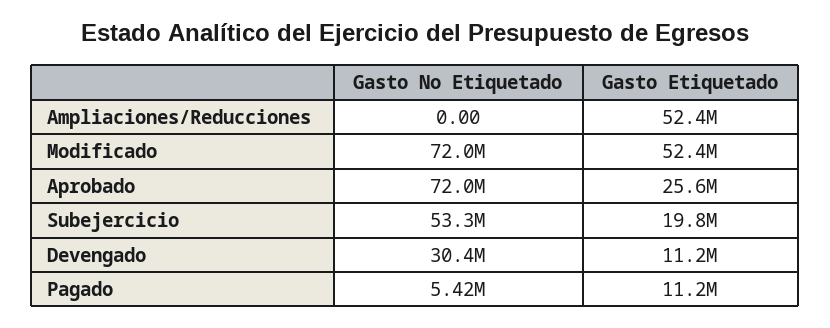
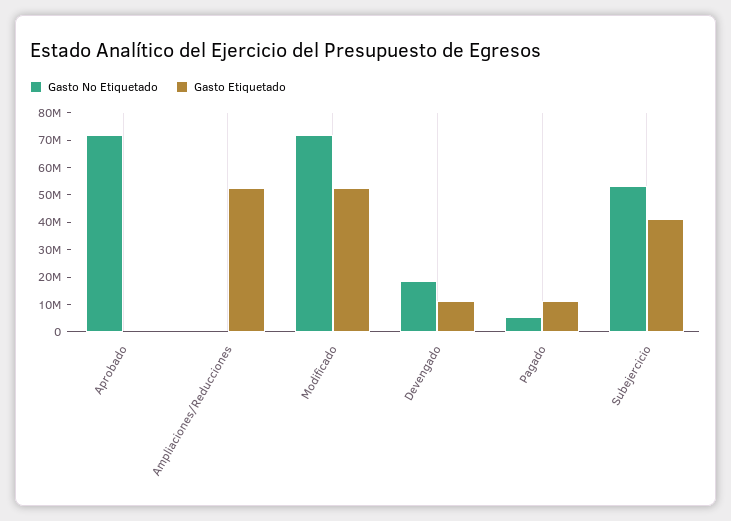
Gasto Etiquetado, Aprobado: 25600000 -> 0
Gasto Etiquetado, Subejercicio: 19800000 -> 40000000
Gasto No Etiquetado, Devengado: 30400000 -> 20000000

